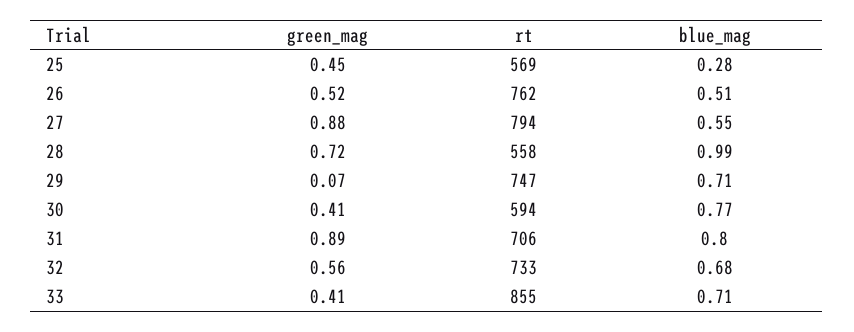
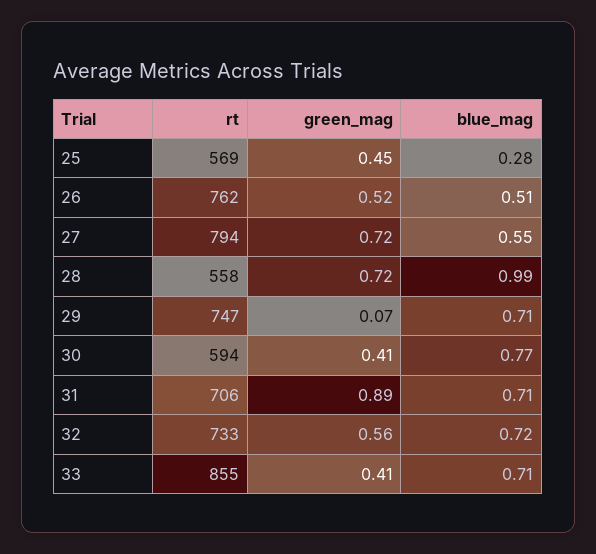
green_mag, 27: 0.88 -> 0.72
blue_mag, 31: 0.8 -> 0.71
blue_mag, 32: 0.68 -> 0.72

